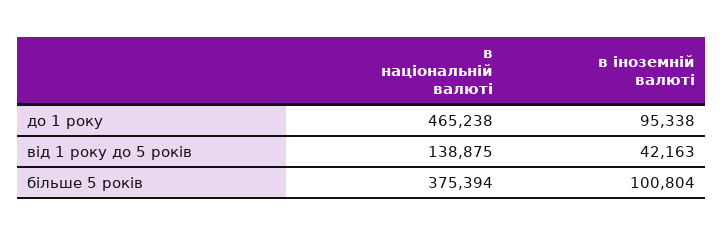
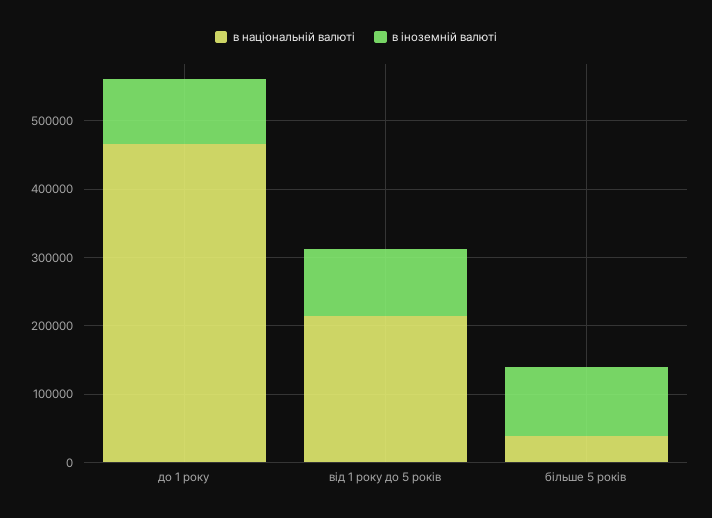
в національній валюті, від 1 року до 5 років: 138875 -> 220000
в іноземній валюті, від 1 року до 5 років: 42163 -> 100000
в національній валюті, більше 5 років: 375394 -> 40000

